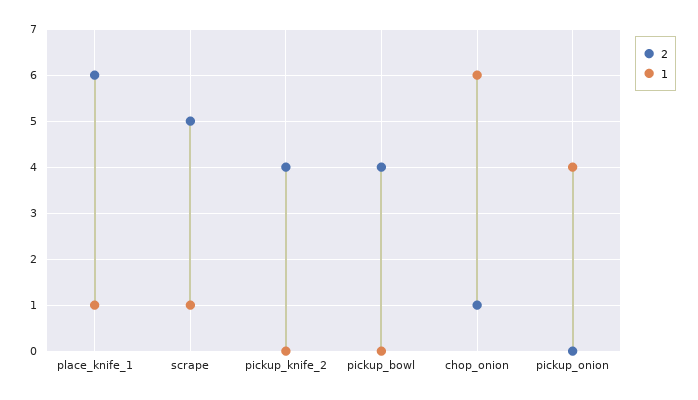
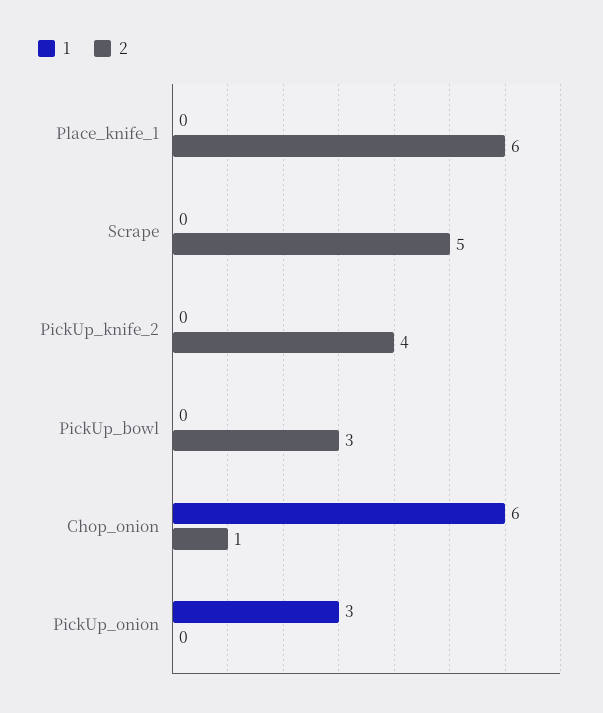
1, place_knife_1: 1 -> 0
1, scrape: 1 -> 0
2, pickup_bowl: 4 -> 3
1, pickup_onion: 4 -> 3

